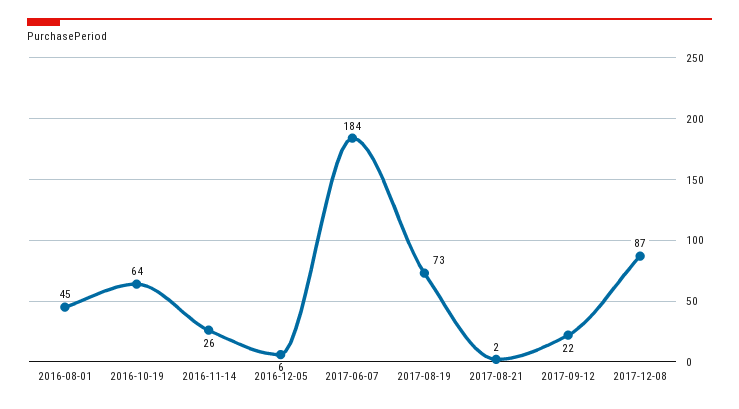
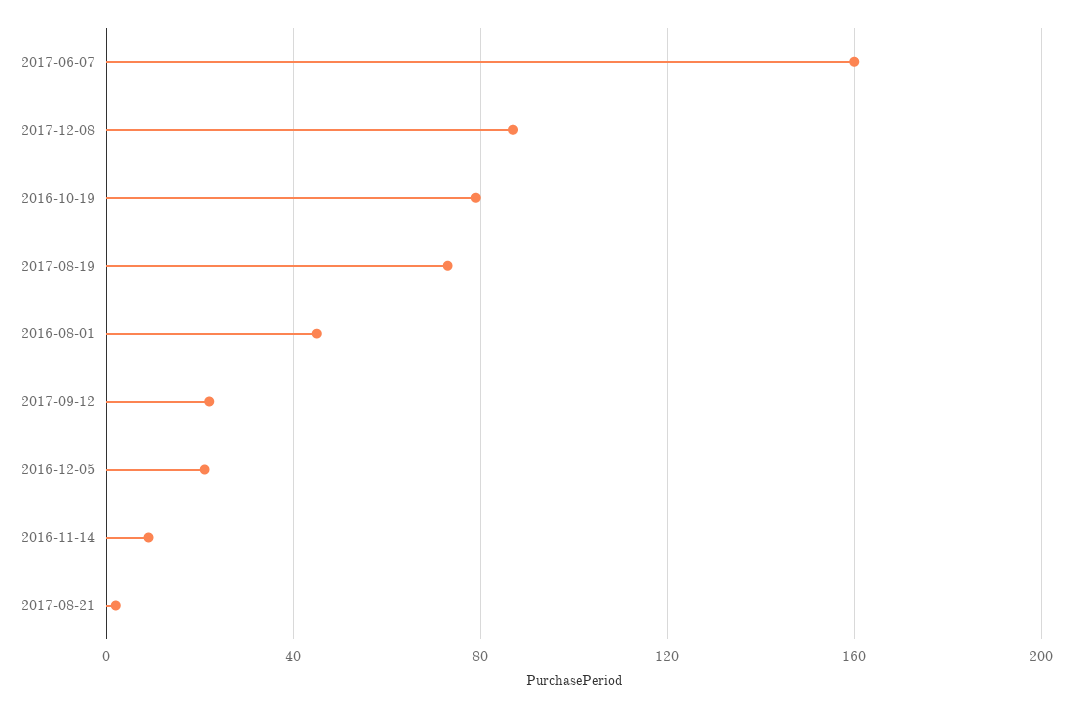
2016-10-19: 64 -> 80
2016-11-14: 26 -> 10
2016-12-05: 6 -> 20
2017-06-07: 184 -> 160

